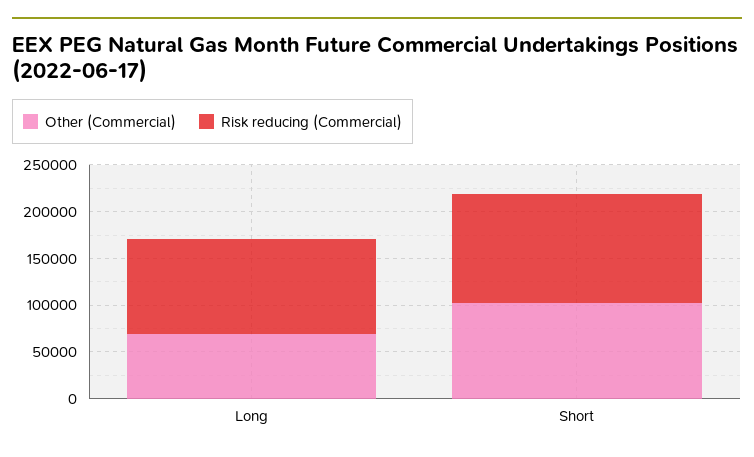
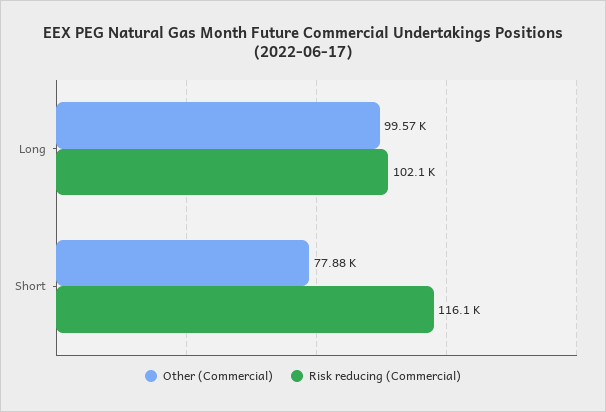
Other (Commercial), Long: 70000 -> 99570
Other (Commercial), Short: 100000 -> 77880

